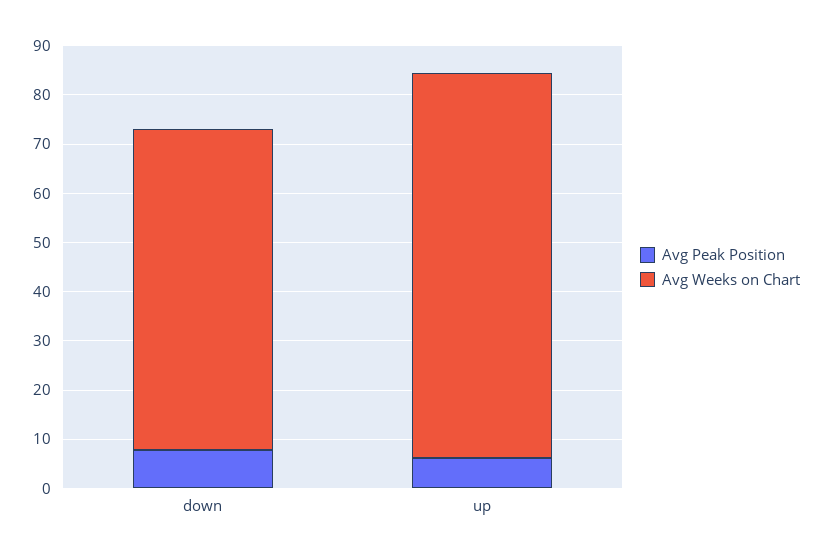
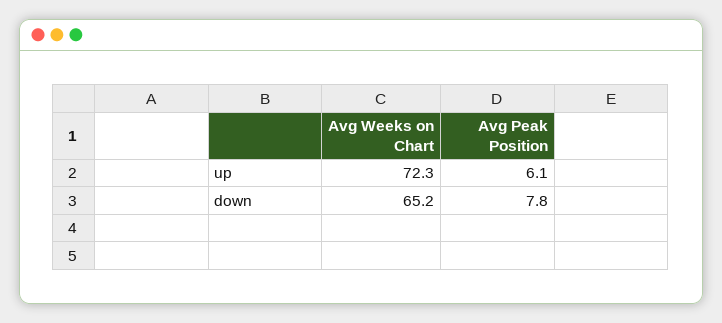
Avg Weeks on Chart, up: 78 -> 72.3

